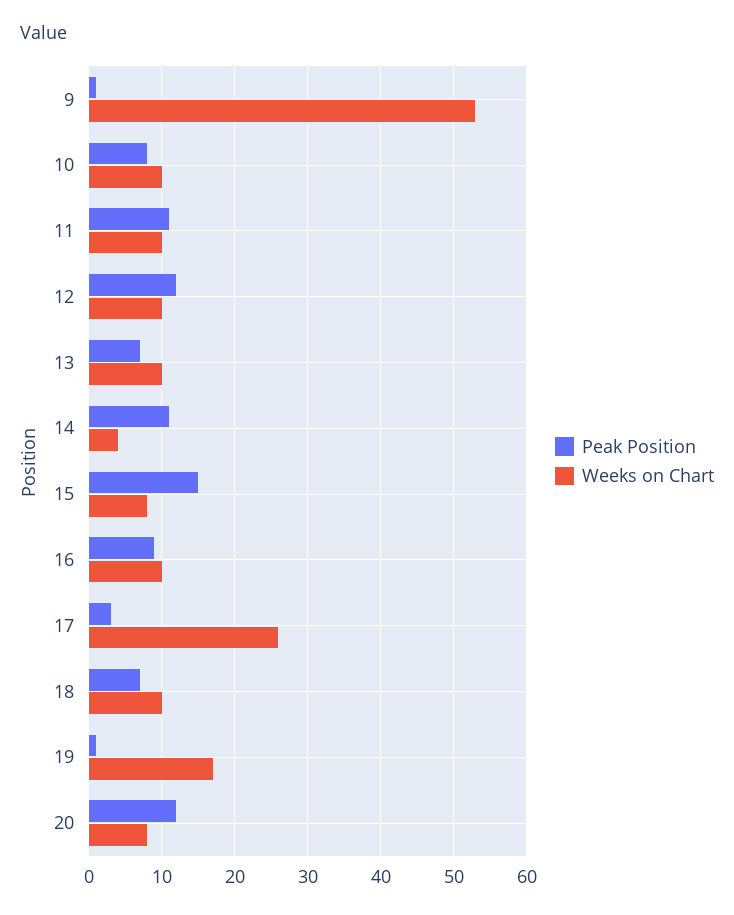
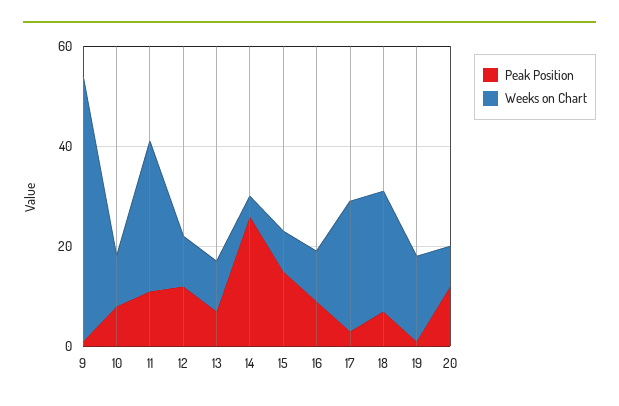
Weeks on Chart, 11: 10 -> 30
Peak Position, 14: 11 -> 25
Weeks on Chart, 18: 10 -> 25

